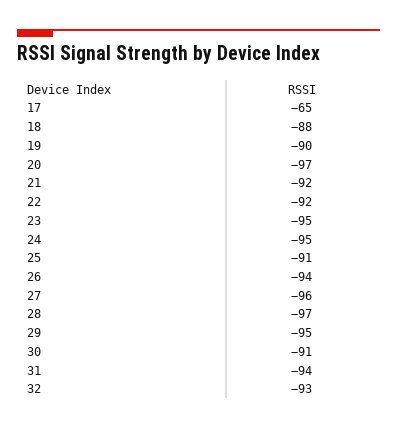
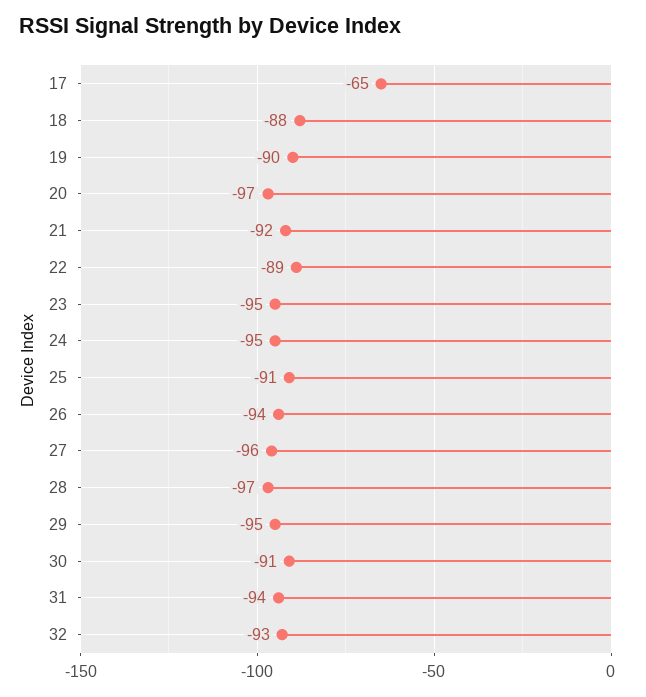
22: -92 -> -89

